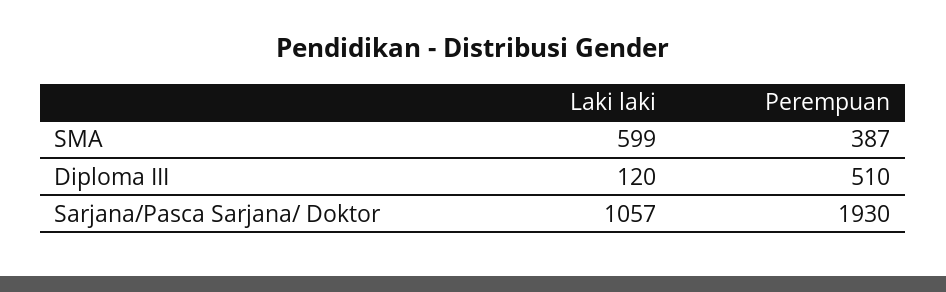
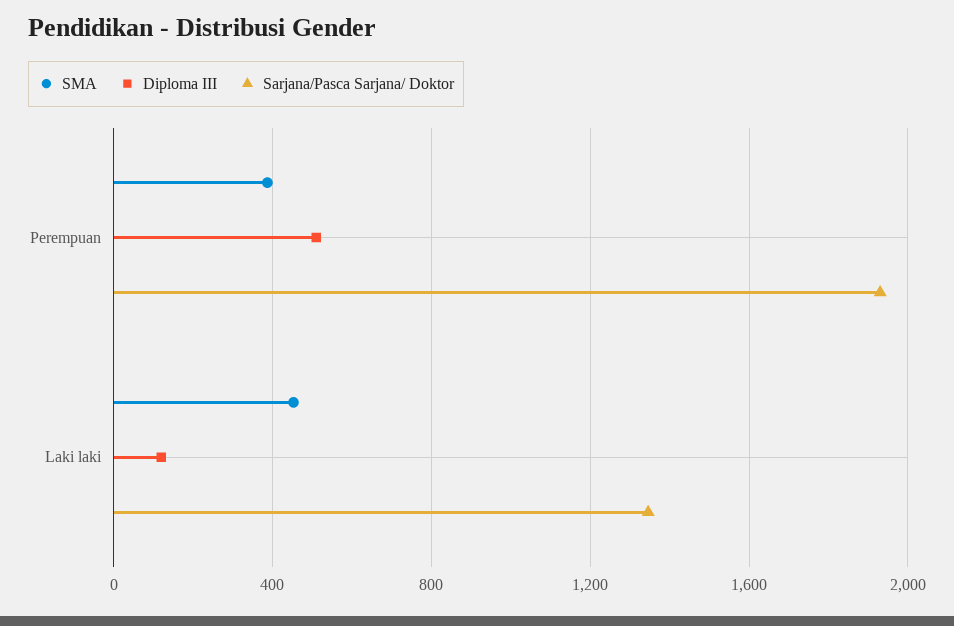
SMA, Laki laki: 599 -> 450
Sarjana/Pasca Sarjana/ Doktor, Laki laki: 1057 -> 1350

